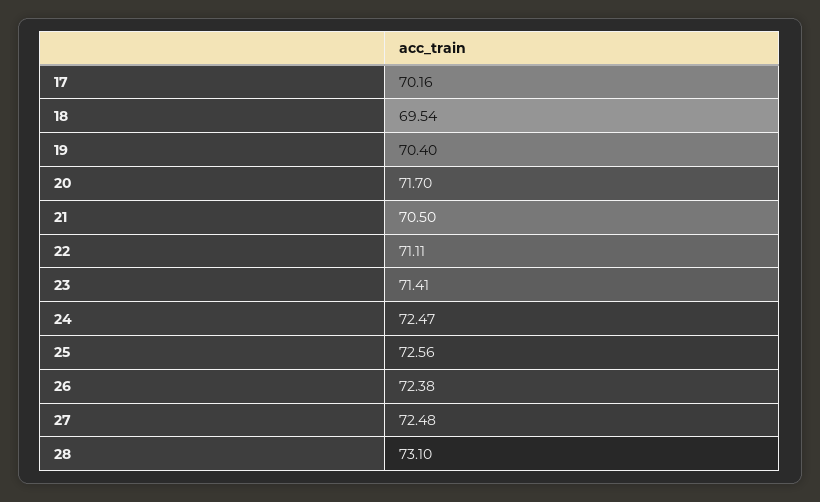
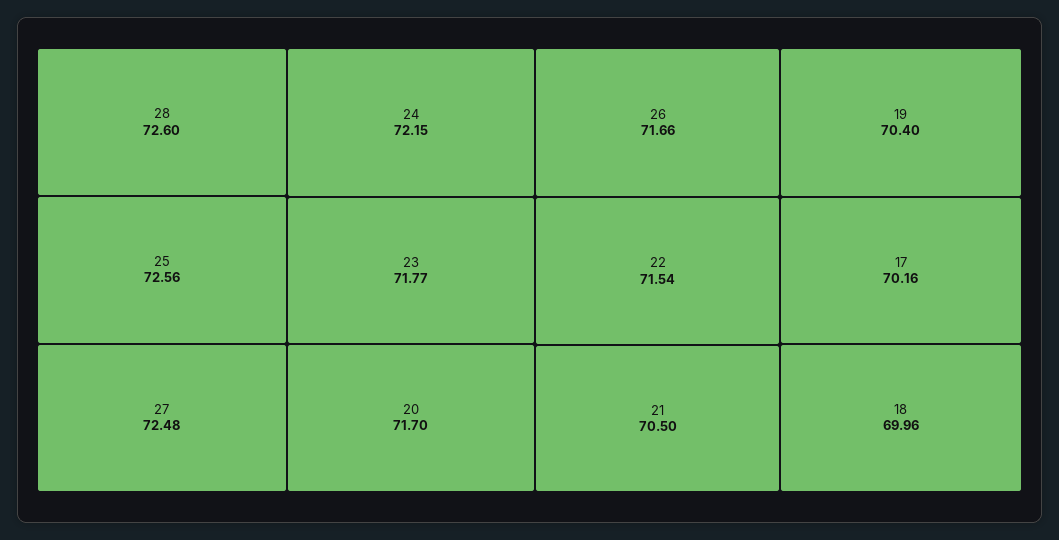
18: 69.54 -> 69.96
22: 71.11 -> 71.54
23: 71.41 -> 71.77
24: 72.47 -> 72.15
26: 72.38 -> 71.66
28: 73.1 -> 72.6

